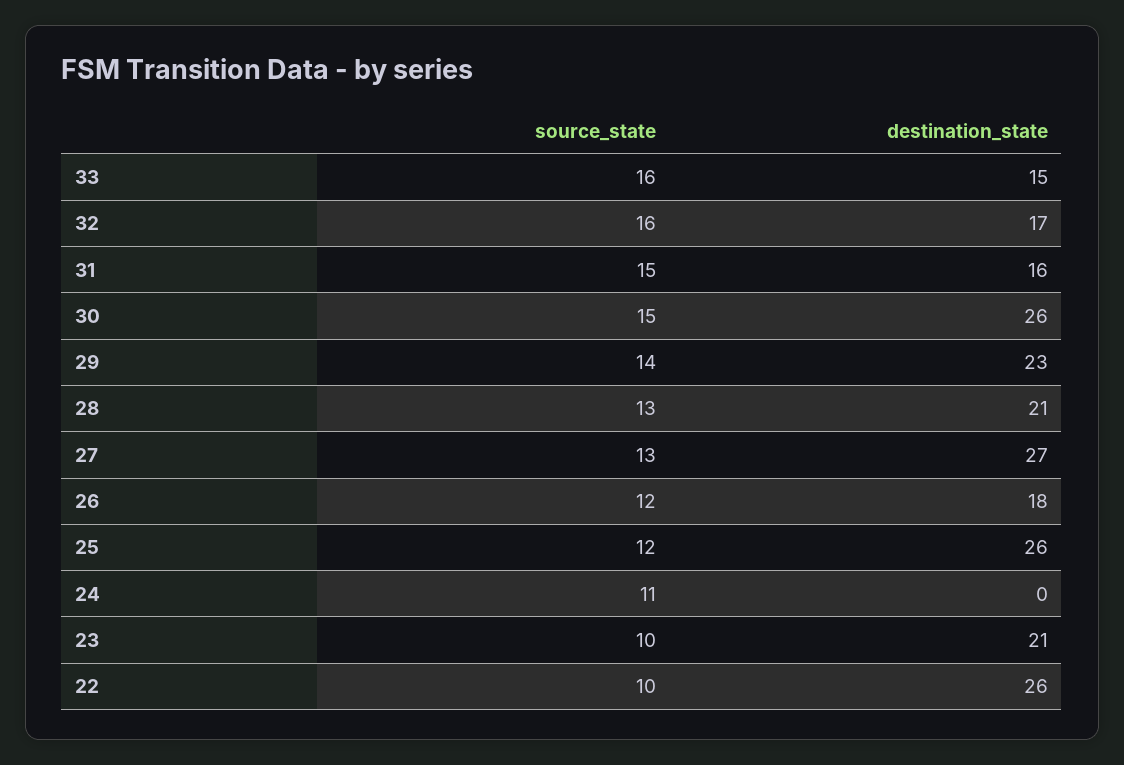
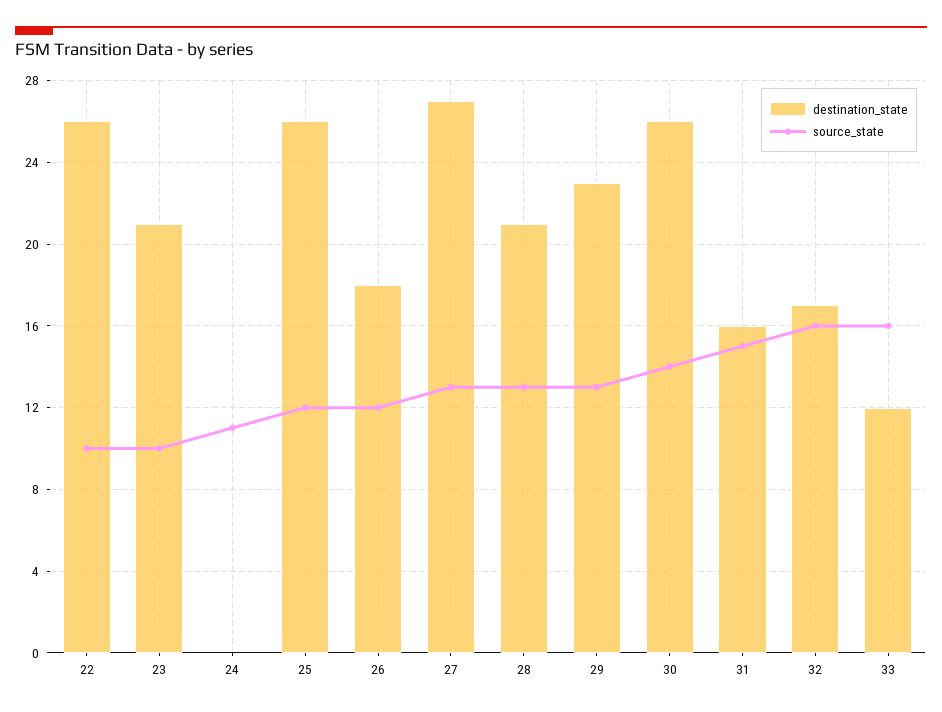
destination_state, 33: 15 -> 12
source_state, 30: 15 -> 14
source_state, 29: 14 -> 13

